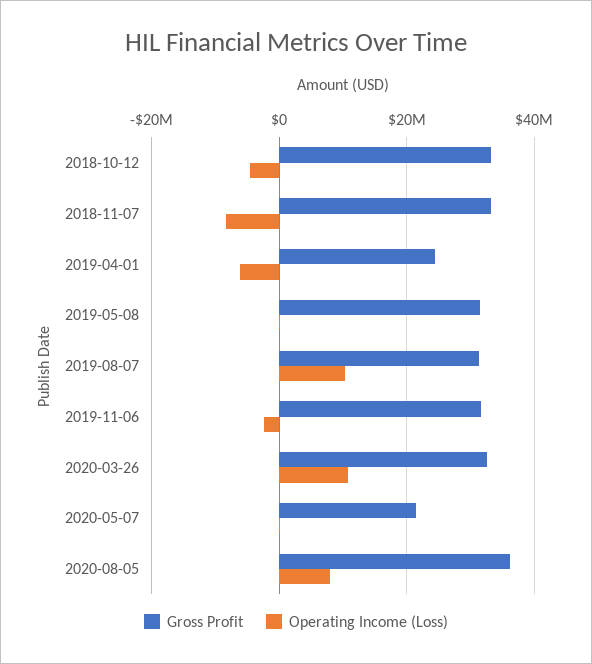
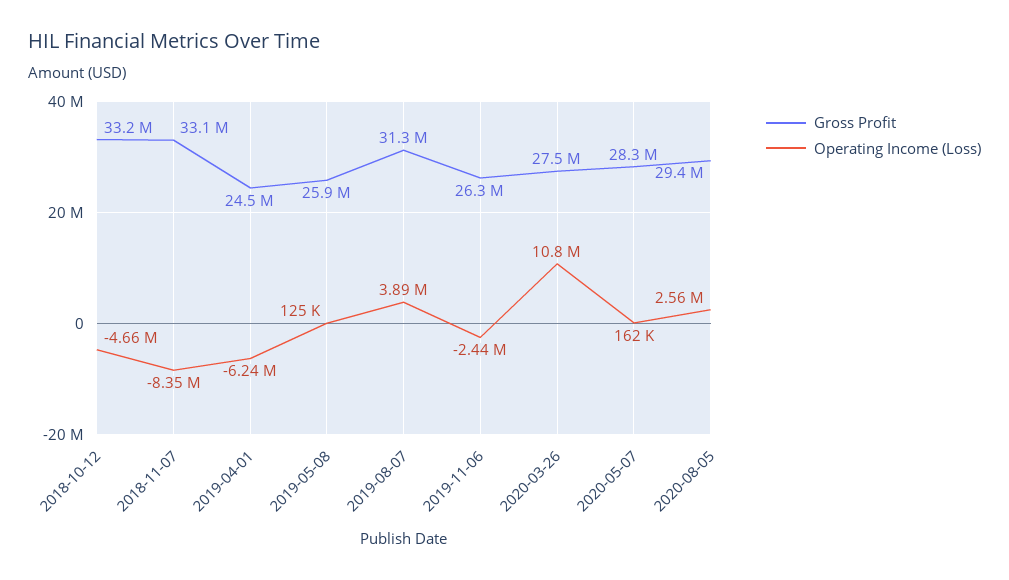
Gross Profit, 2019-05-08: 32000000 -> 25900000
Operating Income (Loss), 2019-08-07: 10000000 -> 3890000
Gross Profit, 2019-11-06: 32000000 -> 26300000
Gross Profit, 2020-03-26: 32000000 -> 27500000
Gross Profit, 2020-05-07: 22000000 -> 28300000
Gross Profit, 2020-08-05: 36000000 -> 29400000
Operating Income (Loss), 2020-08-05: 8000000 -> 2560000

